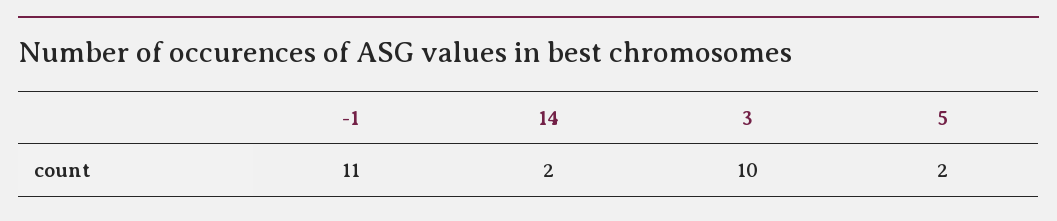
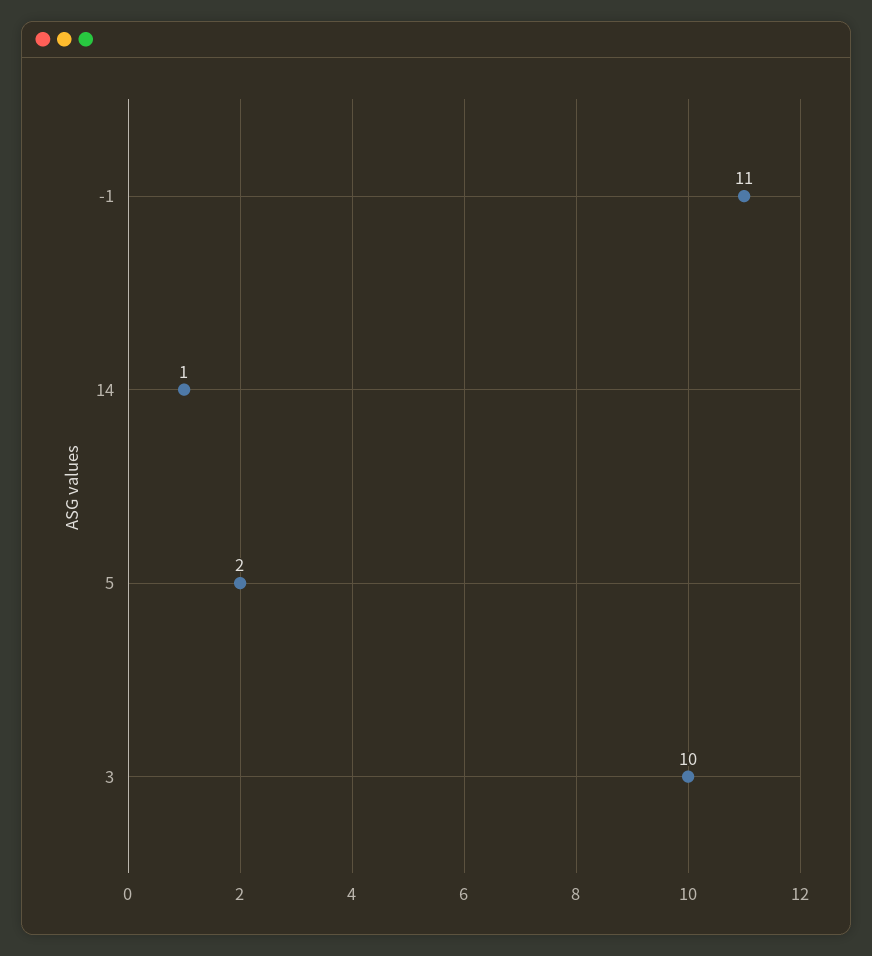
14: 2 -> 1

